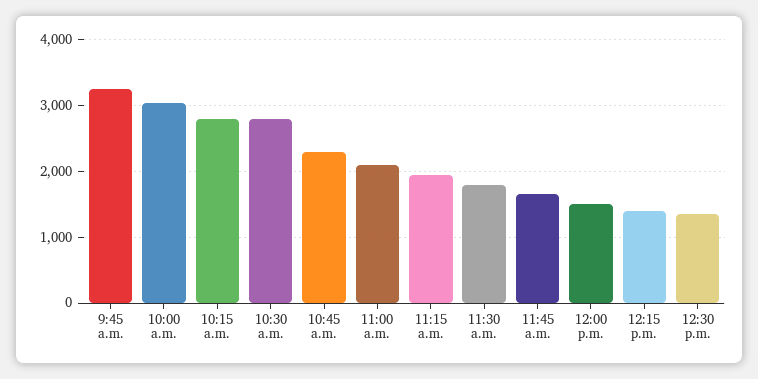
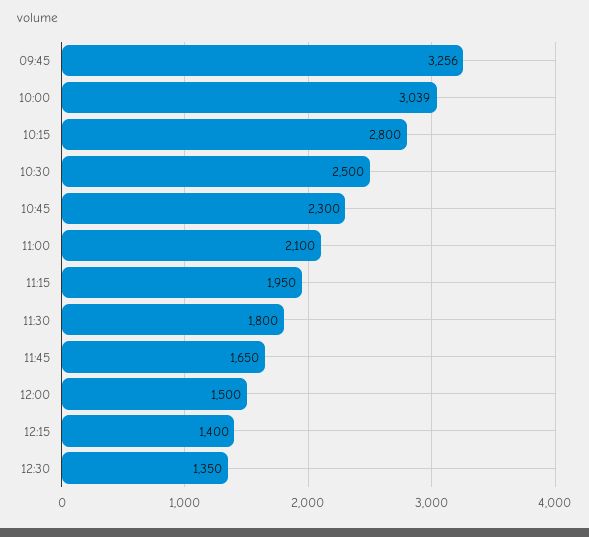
10:30 a.m.: 2800 -> 2500

